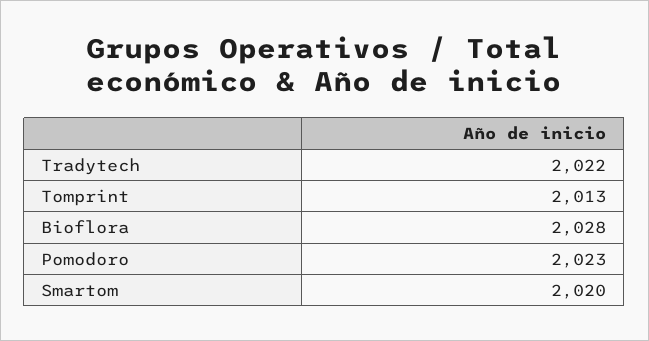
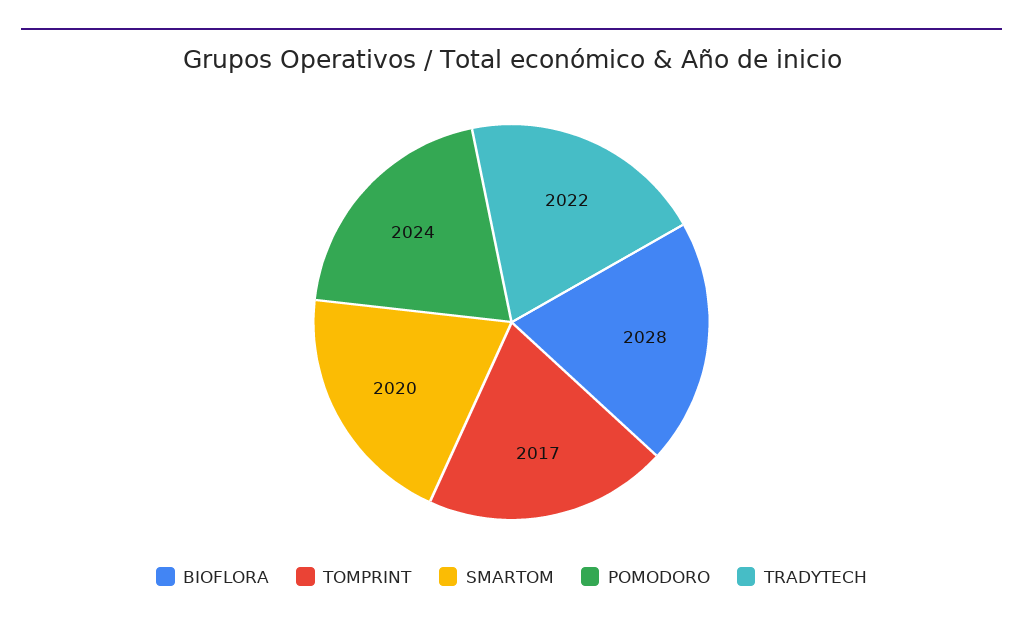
Tomprint: 2013 -> 2017
Pomodoro: 2023 -> 2024

